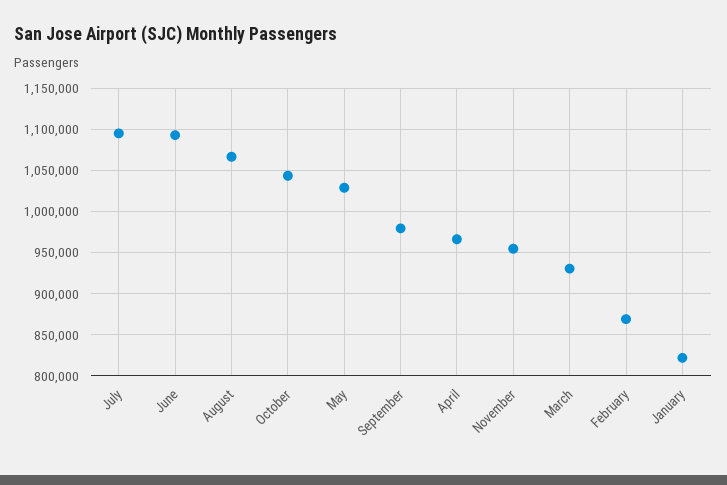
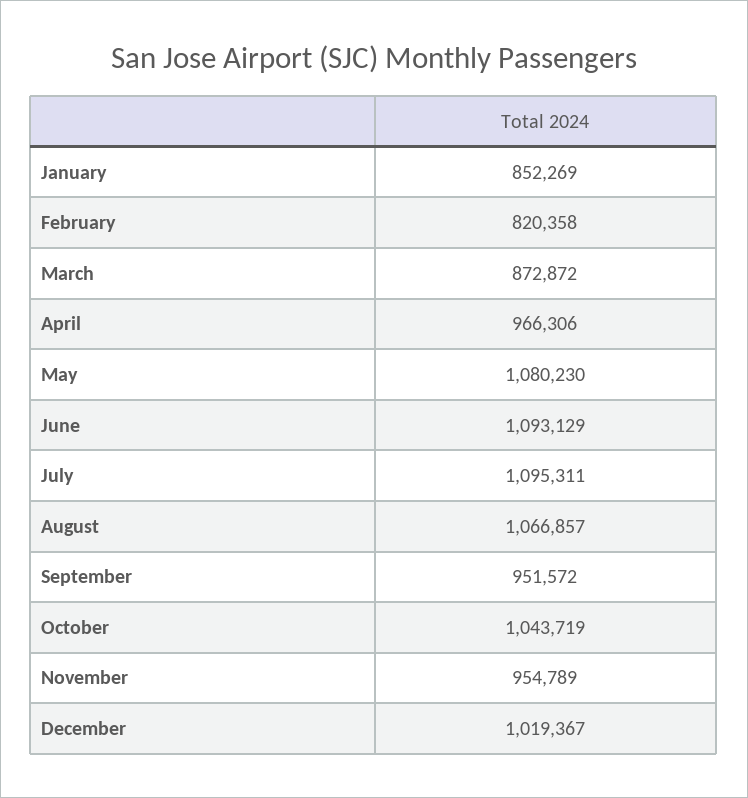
May: 1030000 -> 1080230
September: 980000 -> 951572
March: 930000 -> 872872
February: 870000 -> 820358
January: 820000 -> 852269
December: none -> 1019367

